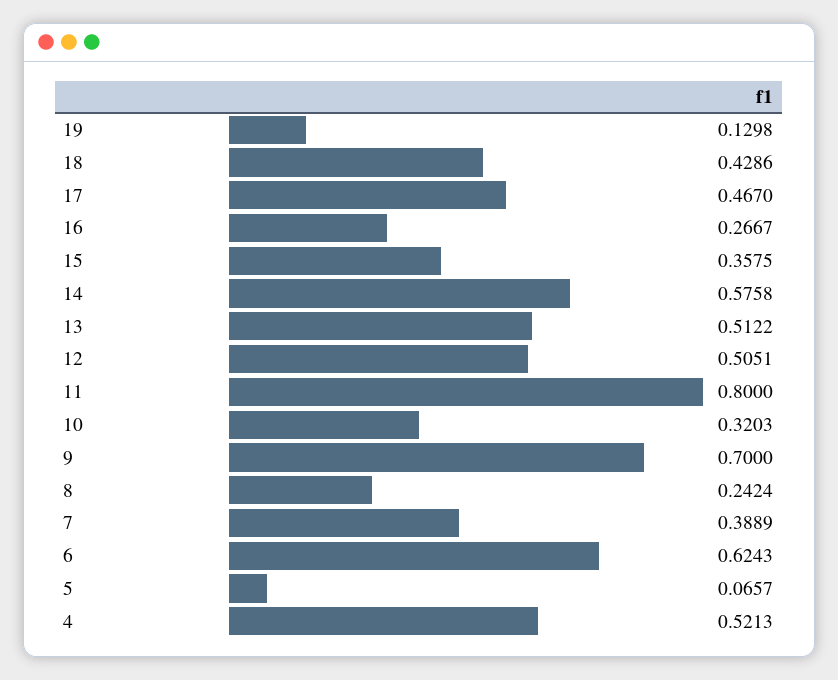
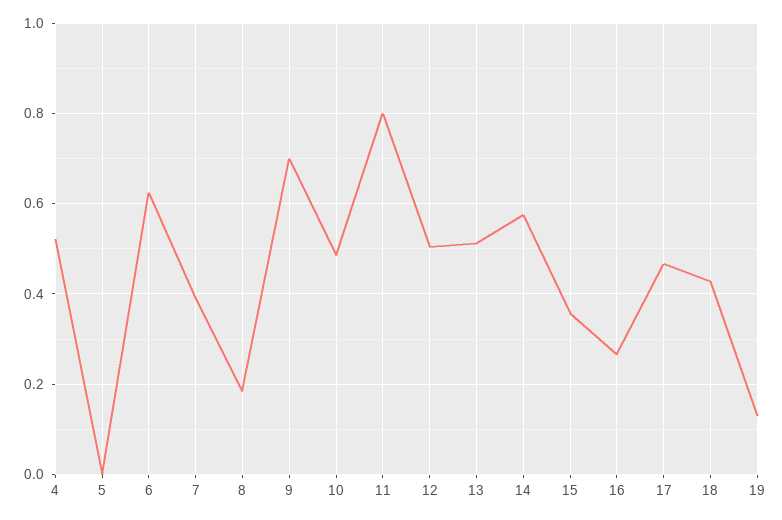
10: 0.3203 -> 0.48
8: 0.2424 -> 0.18
5: 0.0657 -> 0

